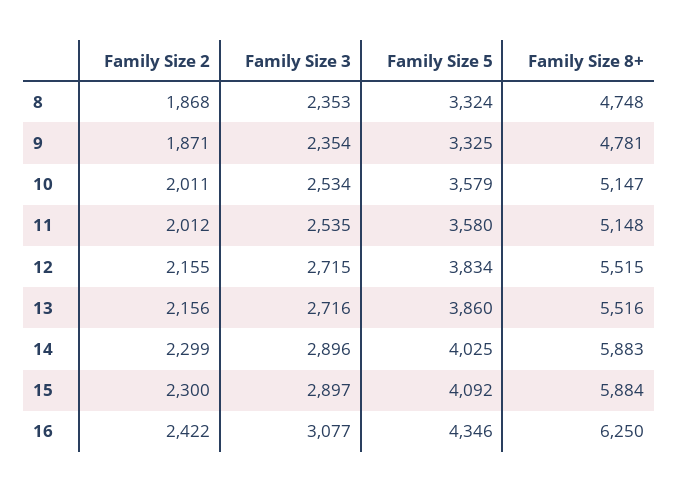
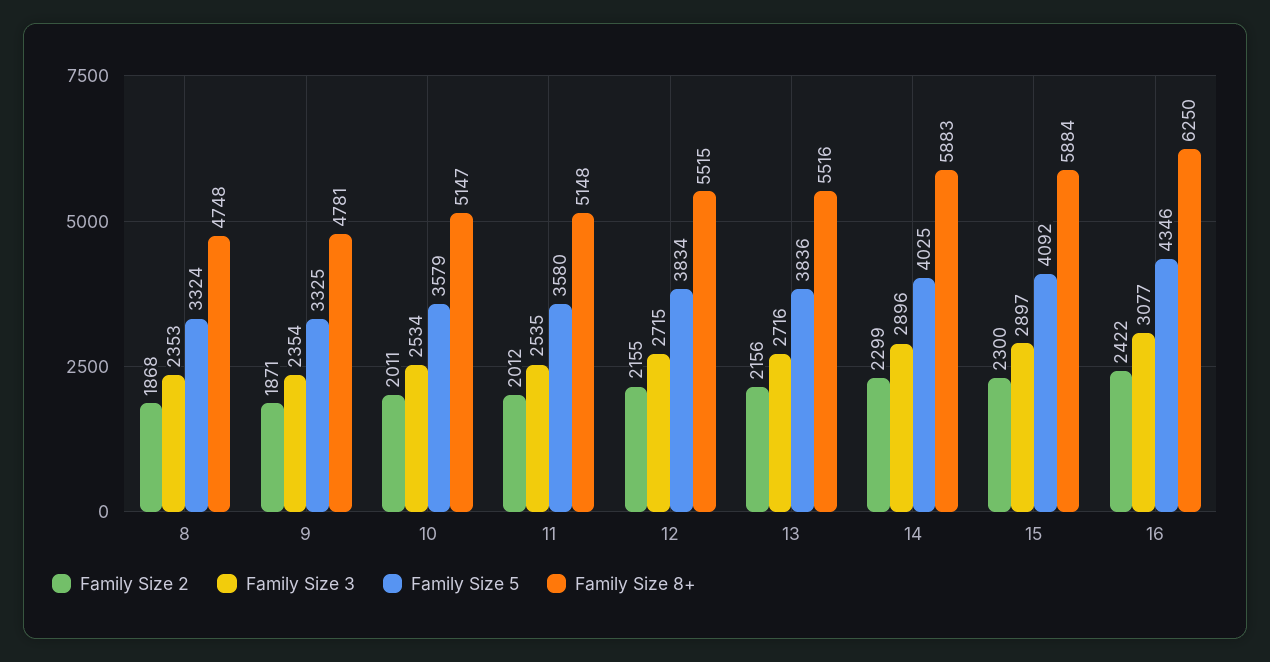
Family Size 5, 13: 3860 -> 3836

